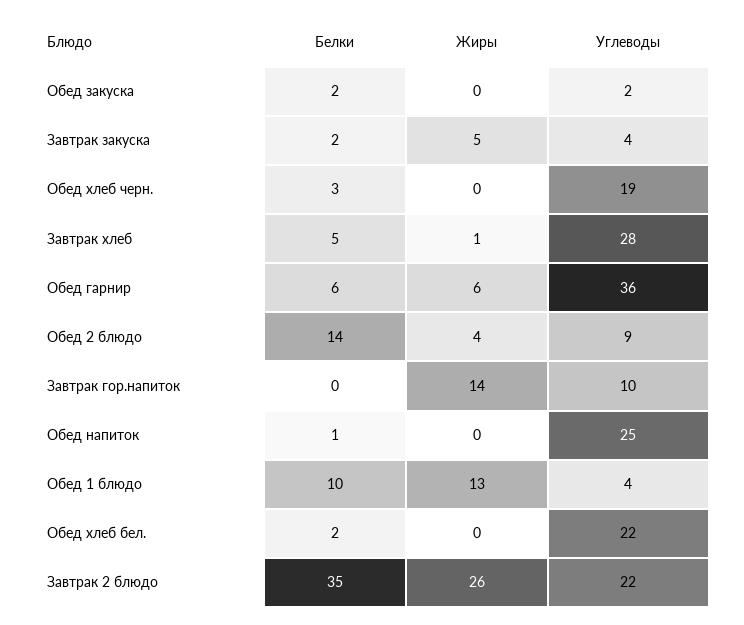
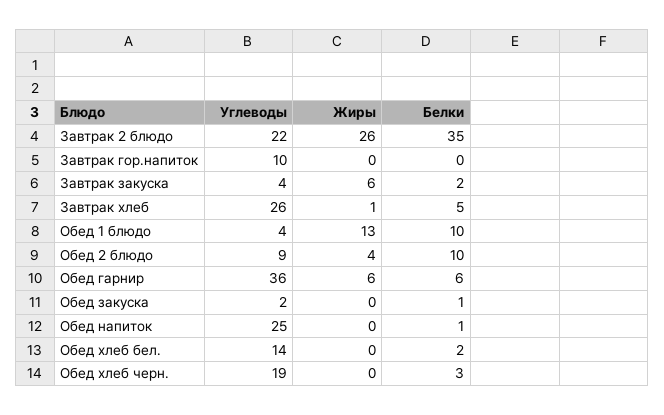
Белки, Обед закуска: 2 -> 1
Жиры, Завтрак закуска: 5 -> 6
Углеводы, Завтрак хлеб: 28 -> 26
Белки, Обед 2 блюдо: 14 -> 10
Жиры, Завтрак гор.напиток: 14 -> 0
Углеводы, Обед хлеб бел.: 22 -> 14

